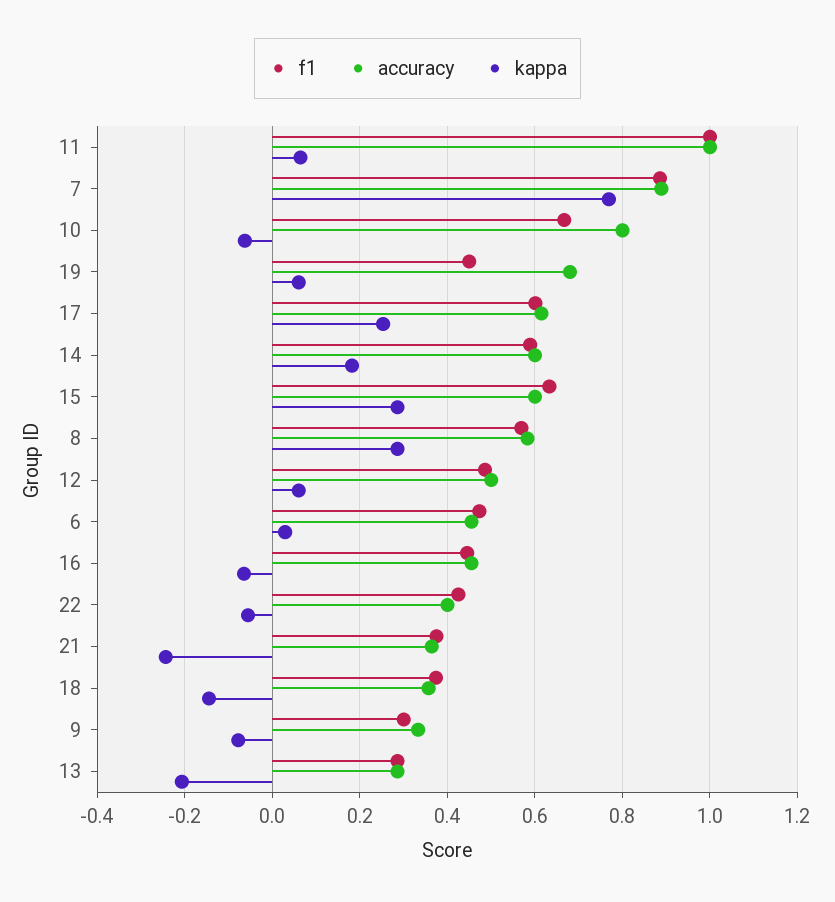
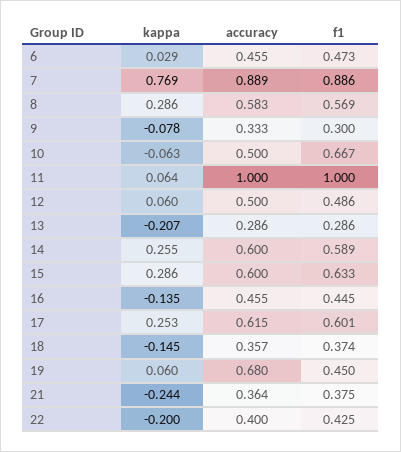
accuracy, 10: 0.8 -> 0.5
kappa, 14: 0.18 -> 0.255
kappa, 16: -0.06 -> -0.135
kappa, 22: -0.06 -> -0.2

